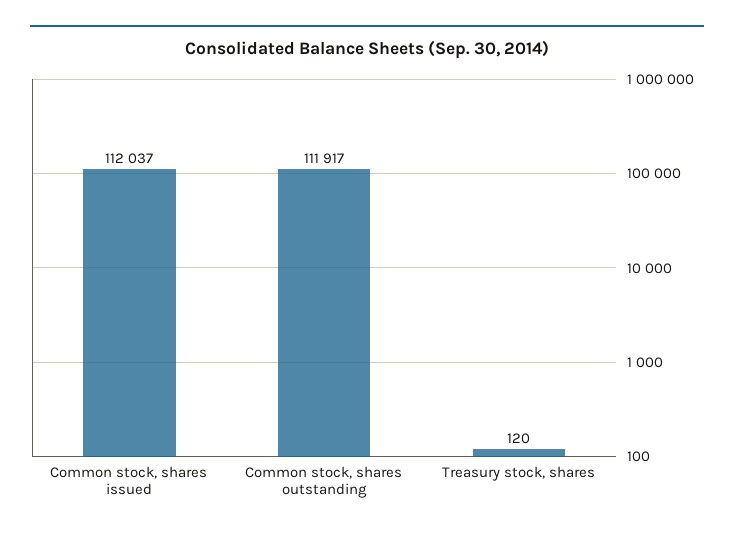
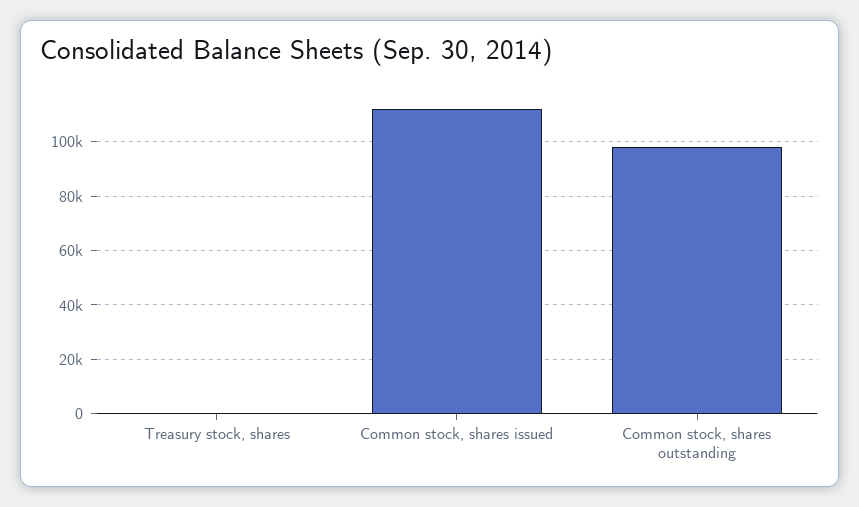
Common stock, shares outstanding: 111917 -> 97500

